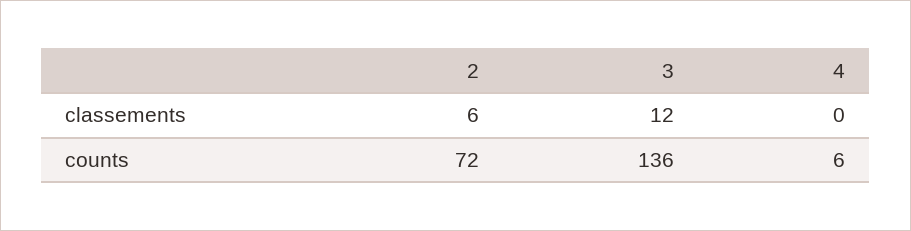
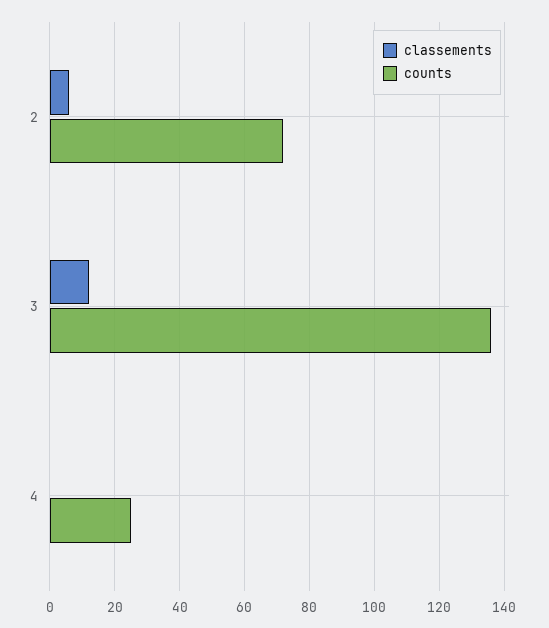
counts, 4: 6 -> 25

